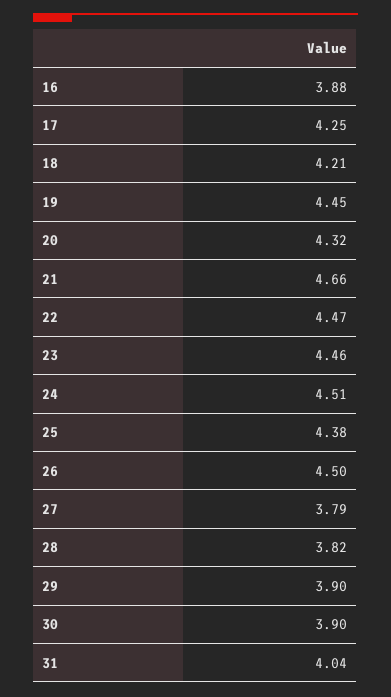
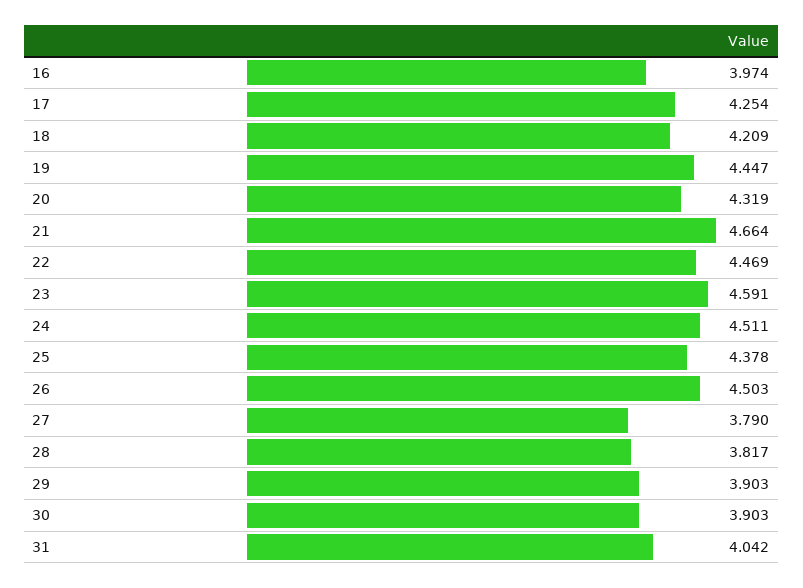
16: 3.88 -> 3.974
23: 4.46 -> 4.591

